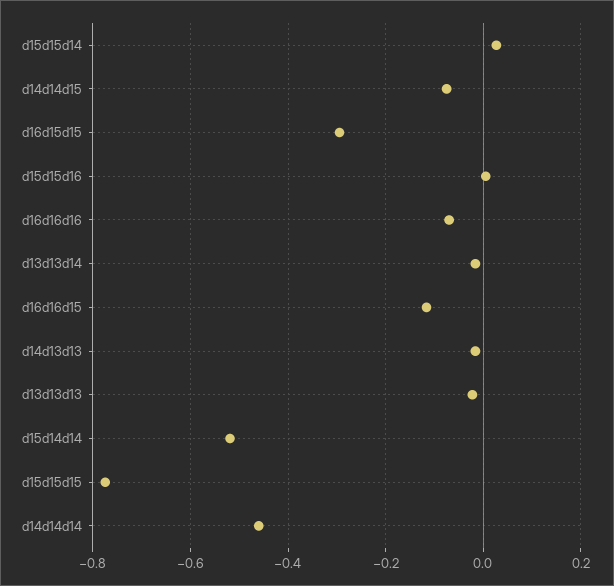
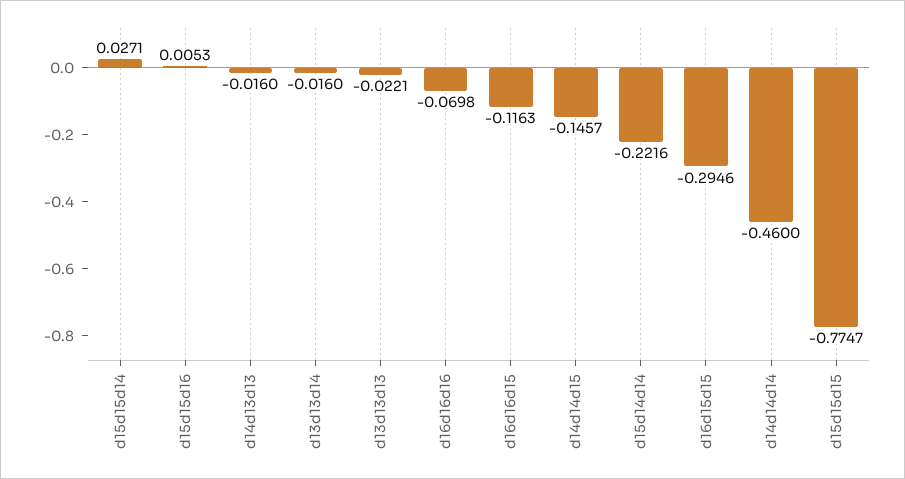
d14d14d15: -0.08 -> -0.1457
d15d14d14: -0.52 -> -0.2216

